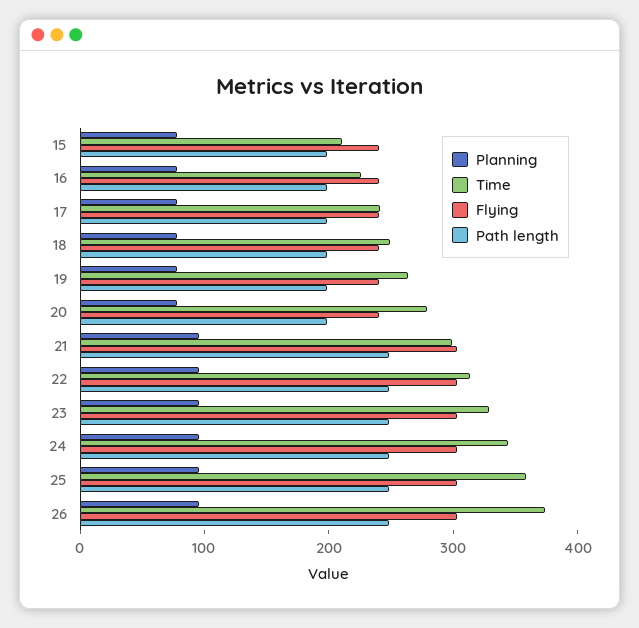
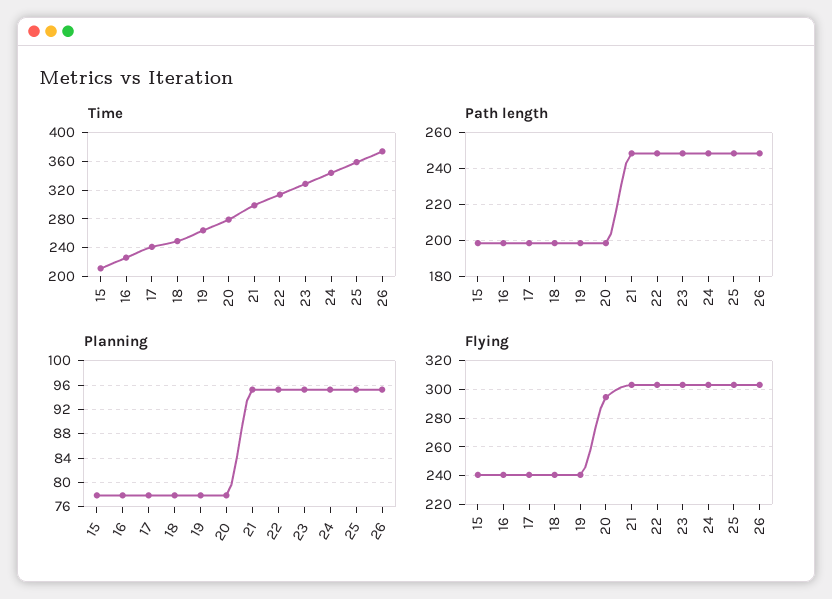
Flying, 20: 240 -> 295

